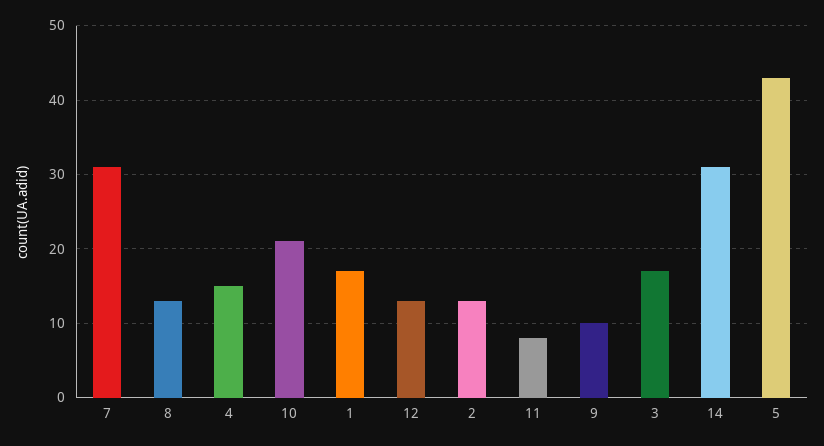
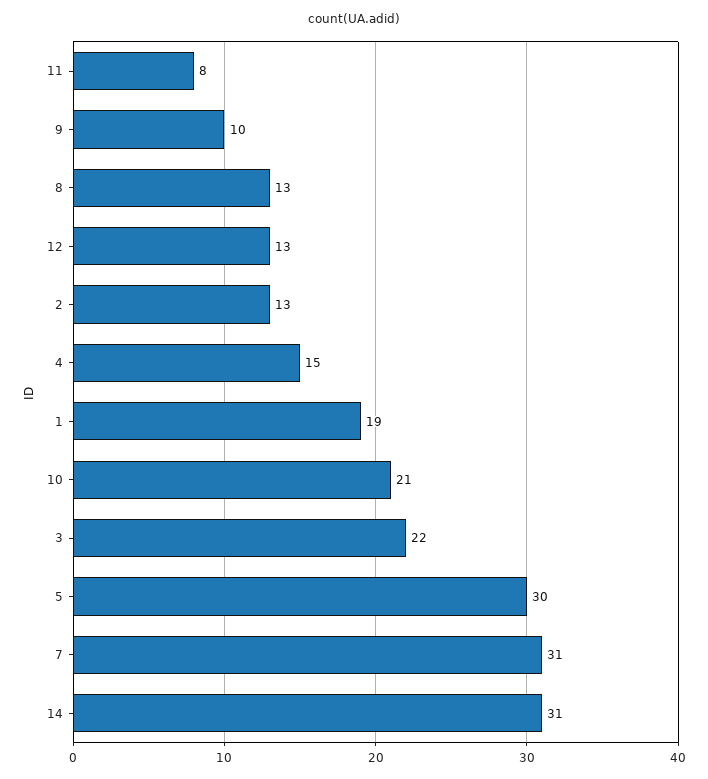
1: 17 -> 19
3: 17 -> 22
5: 43 -> 30

